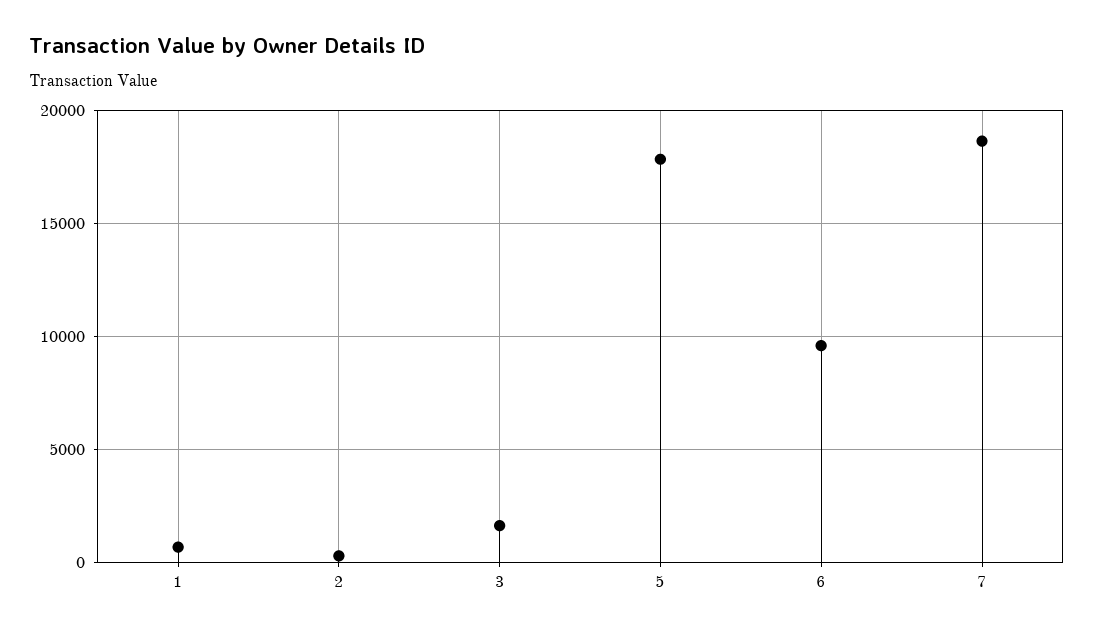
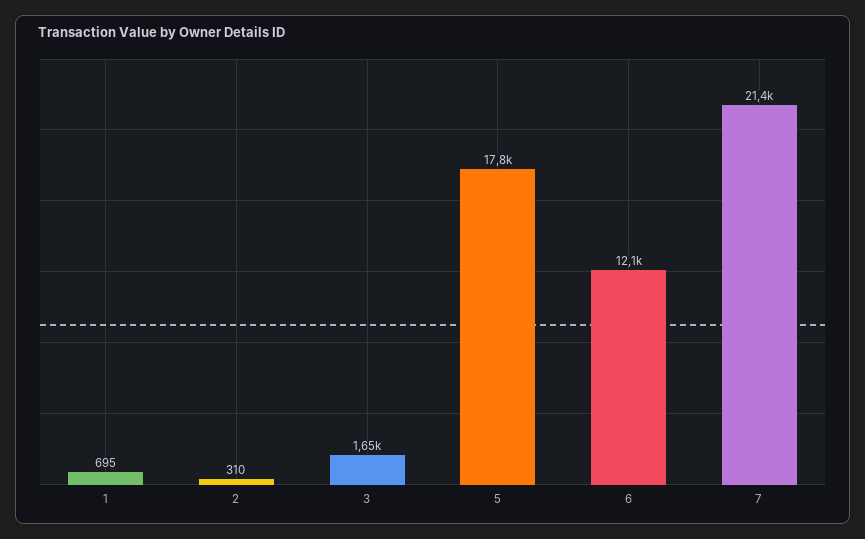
6: 9500 -> 12100
7: 18500 -> 21400

